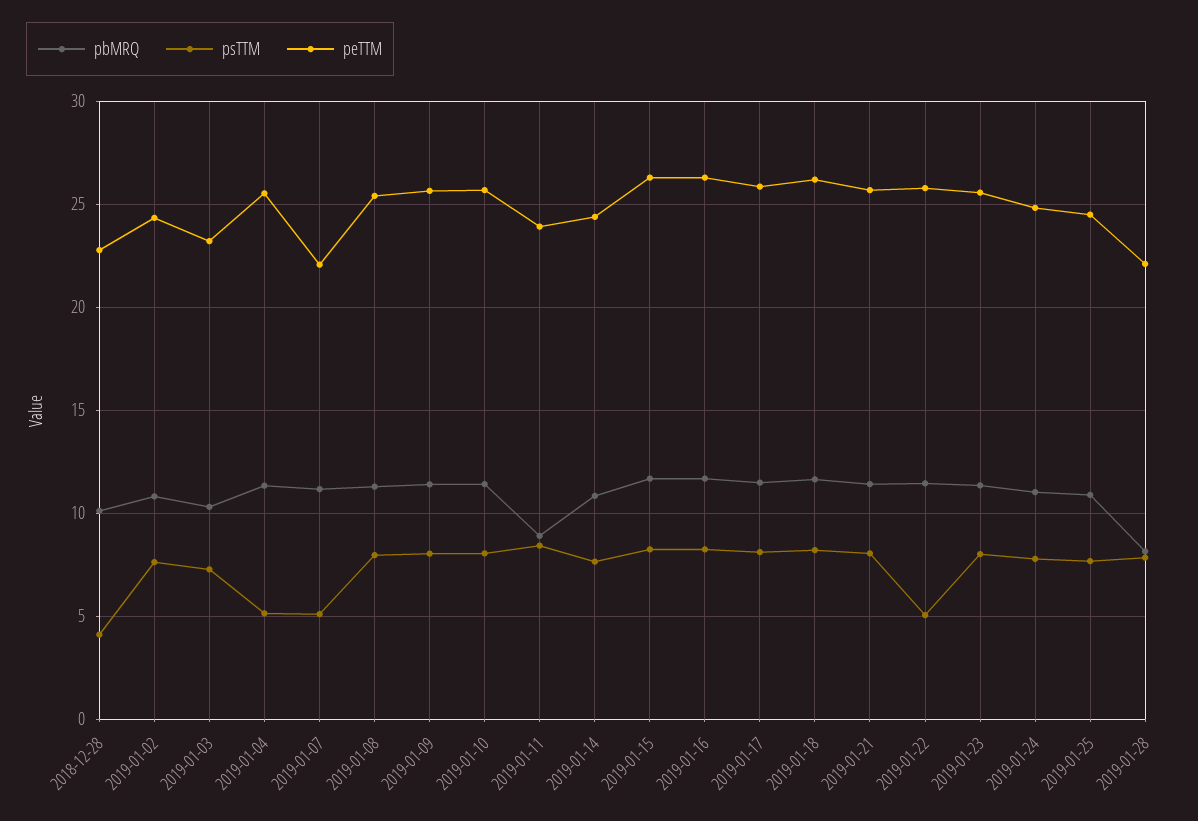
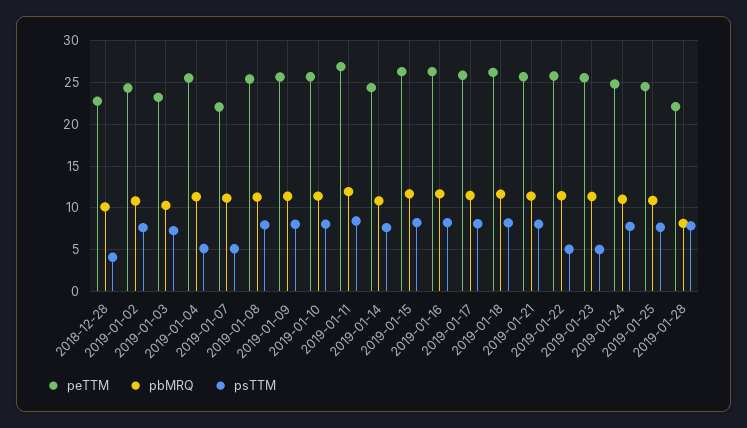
pbMRQ, 2019-01-11: 9 -> 12
peTTM, 2019-01-11: 24 -> 27
psTTM, 2019-01-23: 8 -> 5

